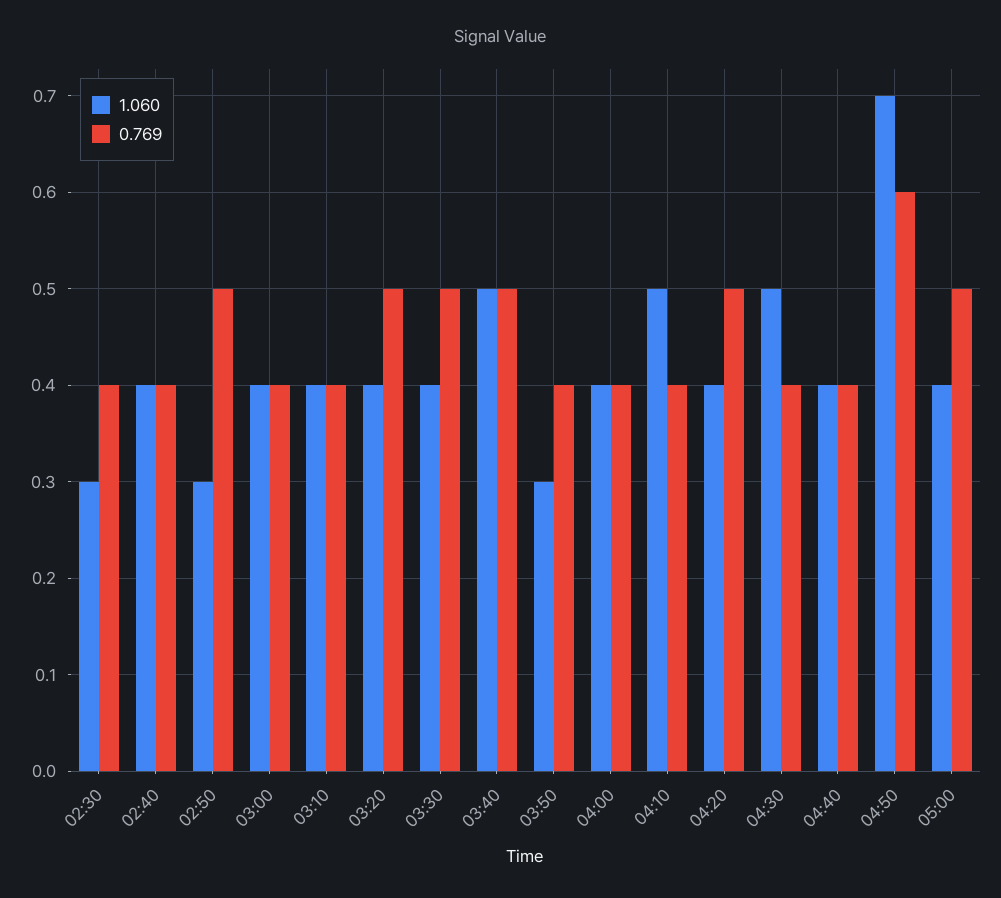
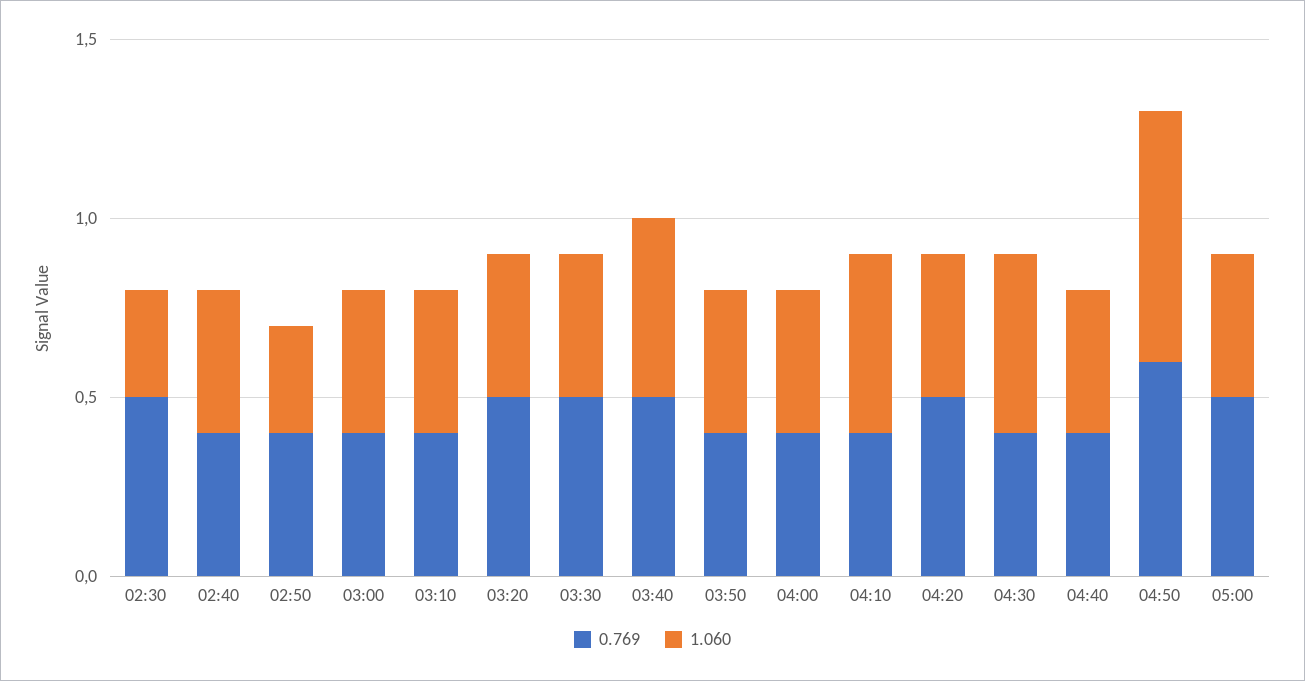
0.769, 02:30: 0.4 -> 0.5
0.769, 02:50: 0.5 -> 0.4
1.060, 03:50: 0.3 -> 0.4

